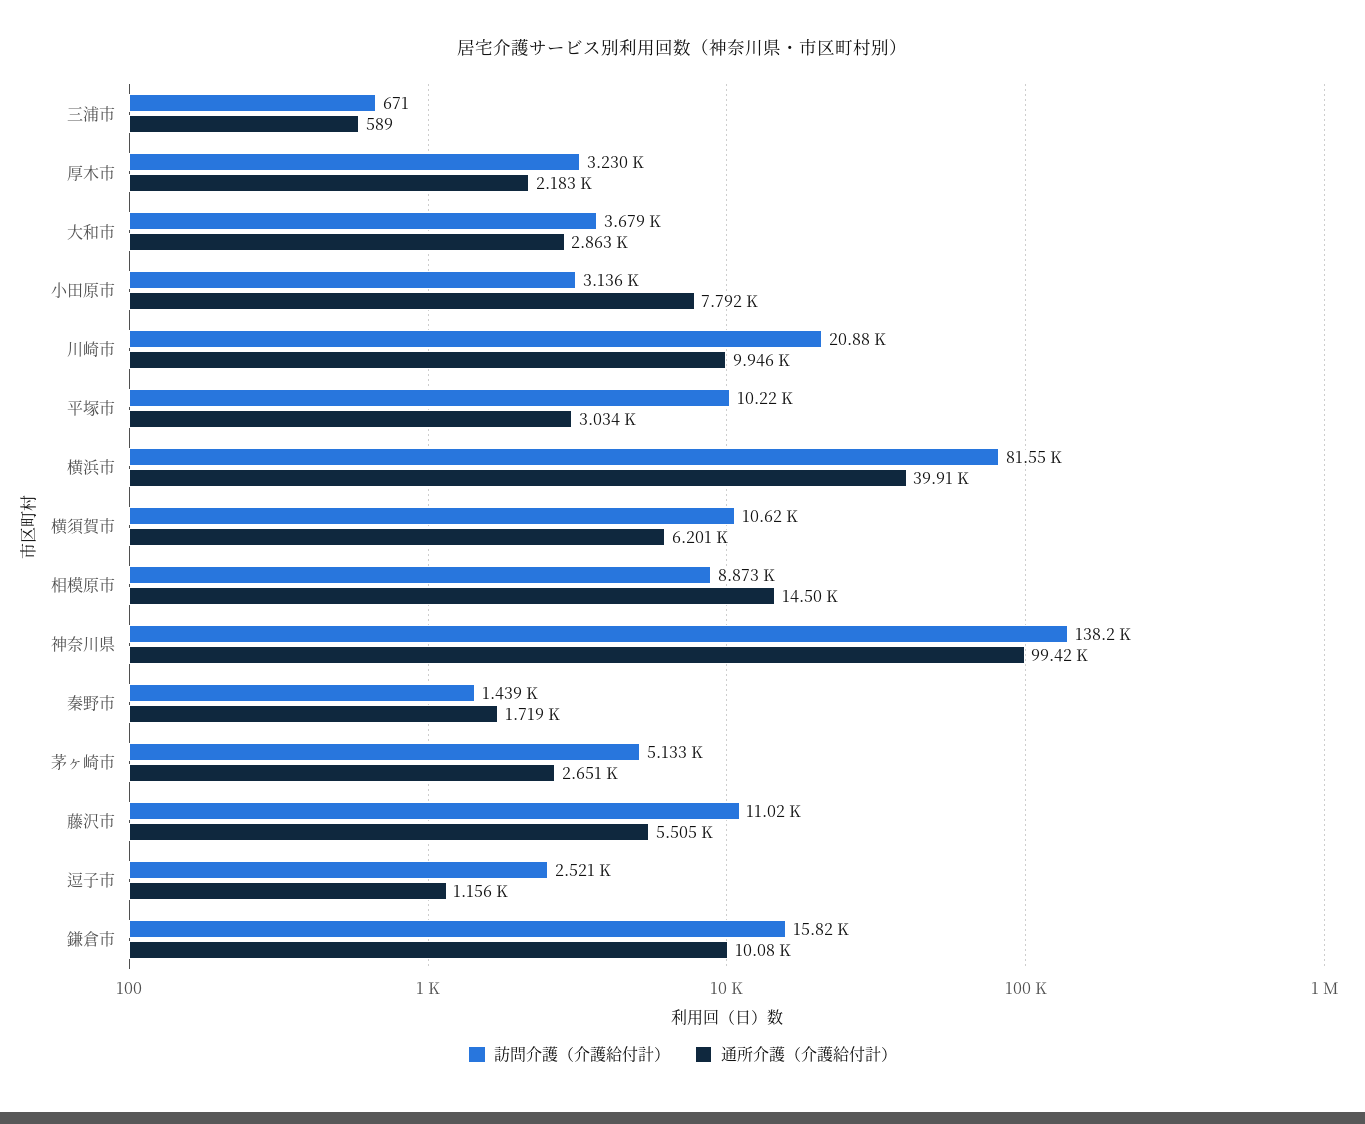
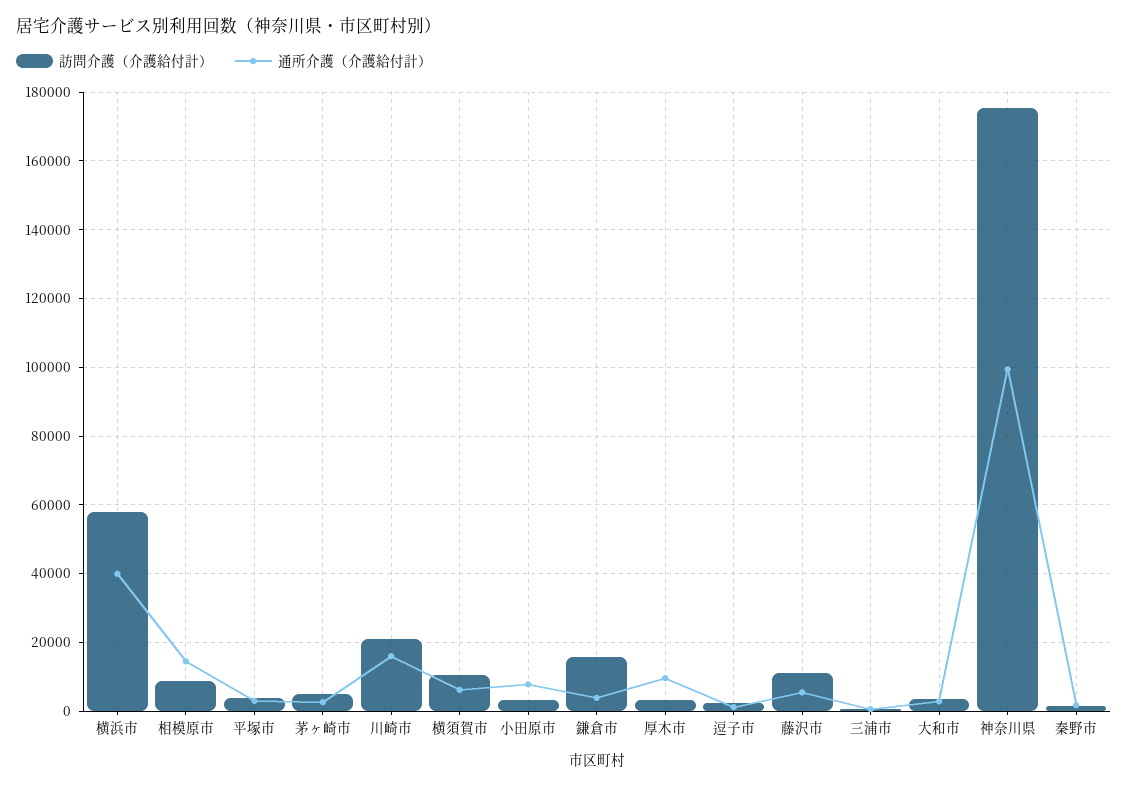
通所介護（介護給付計）, 厚木市: 2183 -> 10000
通所介護（介護給付計）, 川崎市: 9946 -> 16000
訪問介護（介護給付計）, 平塚市: 10220 -> 4000
訪問介護（介護給付計）, 横浜市: 81550 -> 58000
訪問介護（介護給付計）, 神奈川県: 138200 -> 176000
通所介護（介護給付計）, 鎌倉市: 10080 -> 4000

